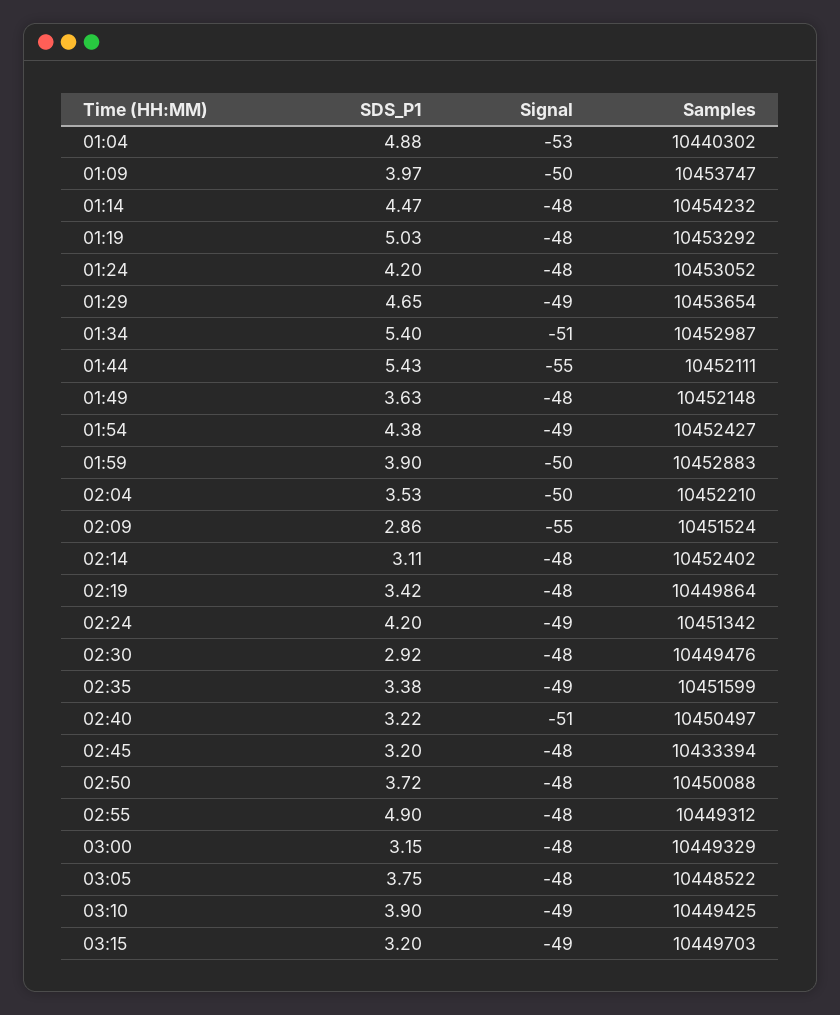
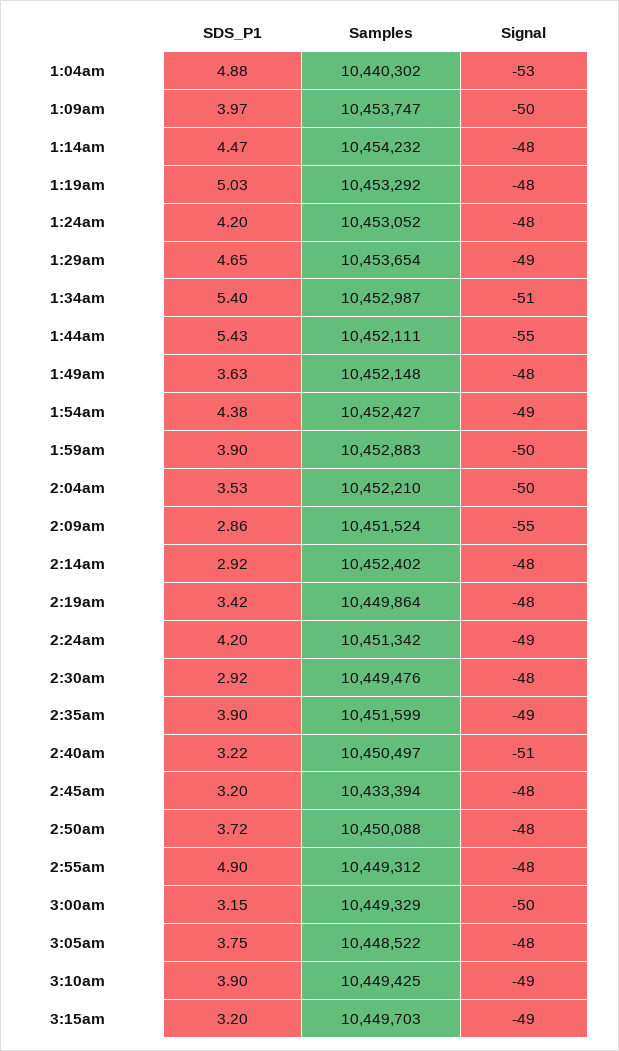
SDS_P1, 02:14: 3.11 -> 2.92
SDS_P1, 02:35: 3.38 -> 3.9
Signal, 03:00: -48 -> -50

